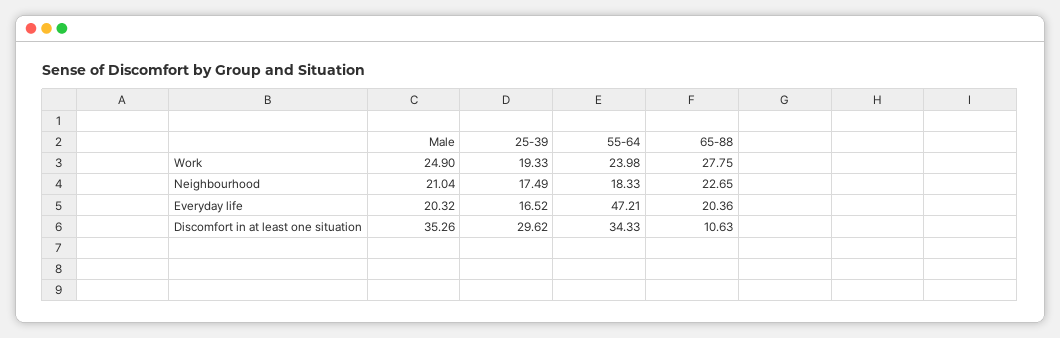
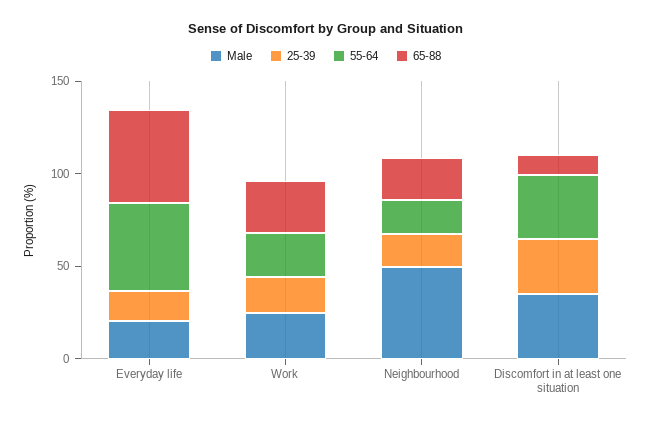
Male, Neighbourhood: 21.04 -> 50
65-88, Everyday life: 20.36 -> 50

